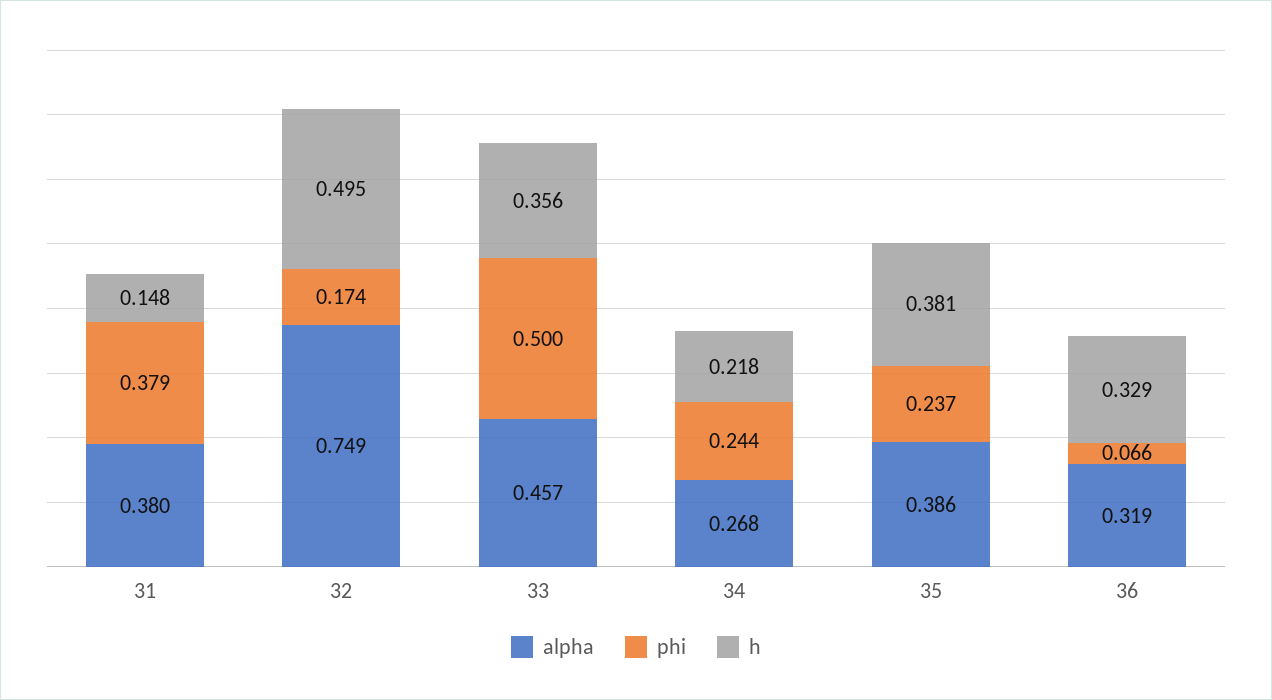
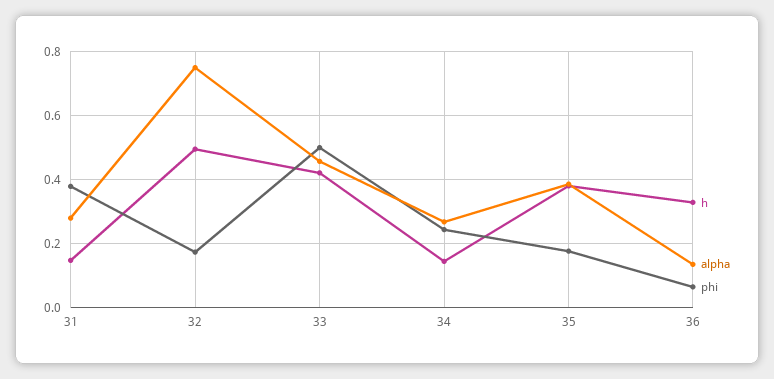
alpha, 31: 0.38 -> 0.28
h, 33: 0.356 -> 0.42
h, 34: 0.218 -> 0.14
phi, 35: 0.237 -> 0.18
alpha, 36: 0.319 -> 0.14

